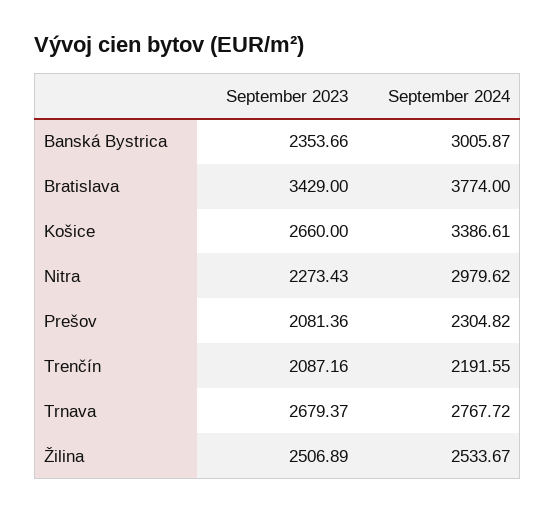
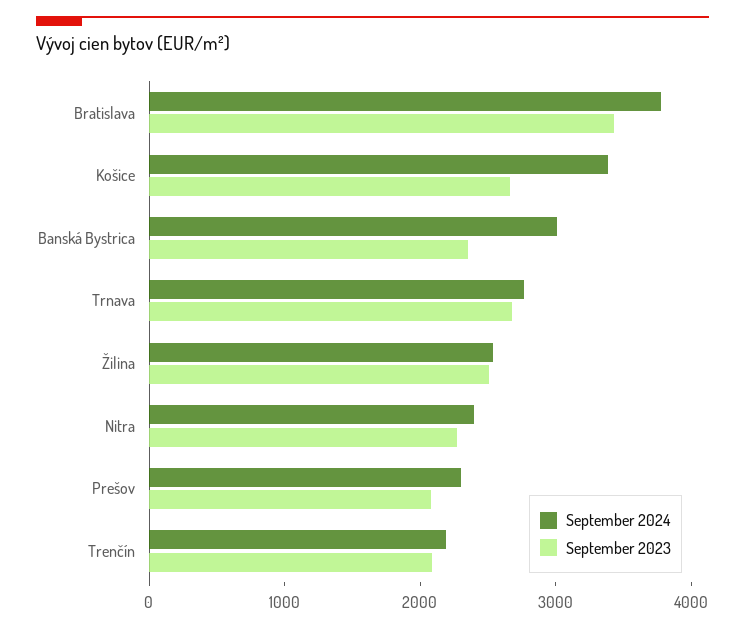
September 2024, Nitra: 2979.62 -> 2400

